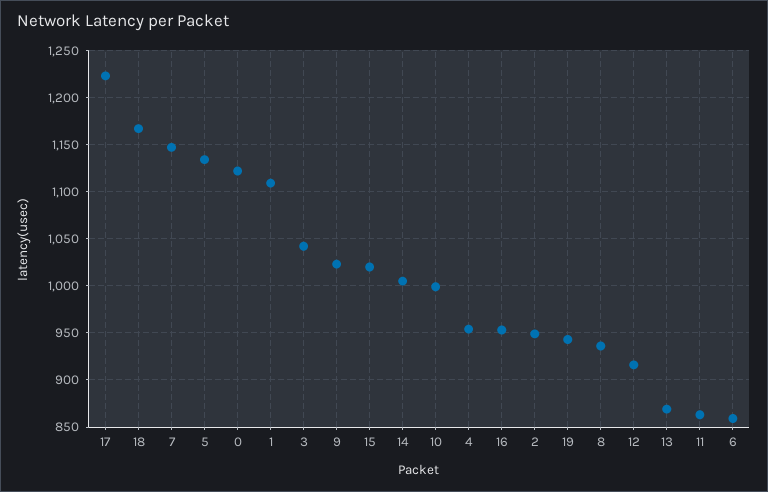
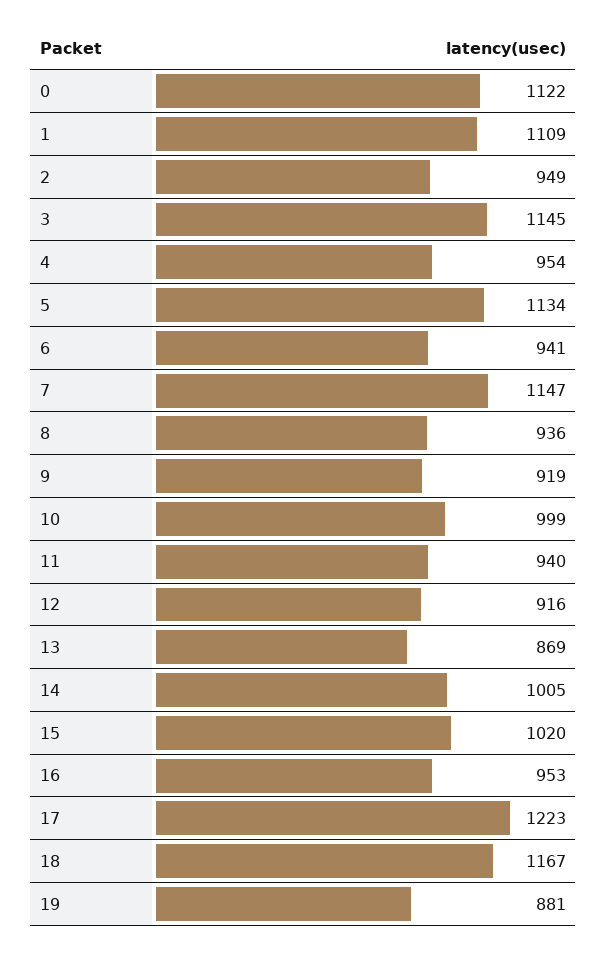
3: 1040 -> 1145
9: 1020 -> 919
19: 940 -> 881
11: 860 -> 940
6: 860 -> 941

